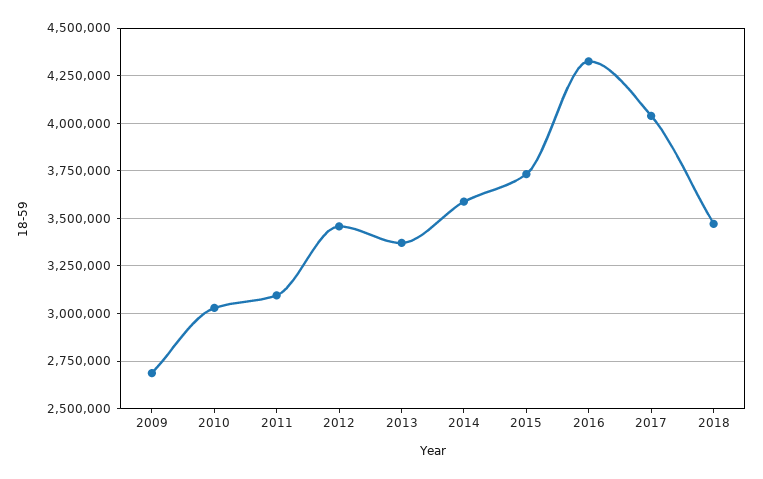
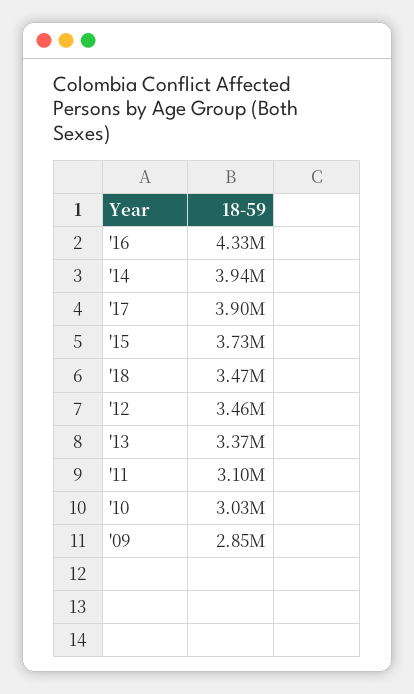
2009: 2700000 -> 2850000
2014: 3600000 -> 3940000
2017: 4050000 -> 3900000

